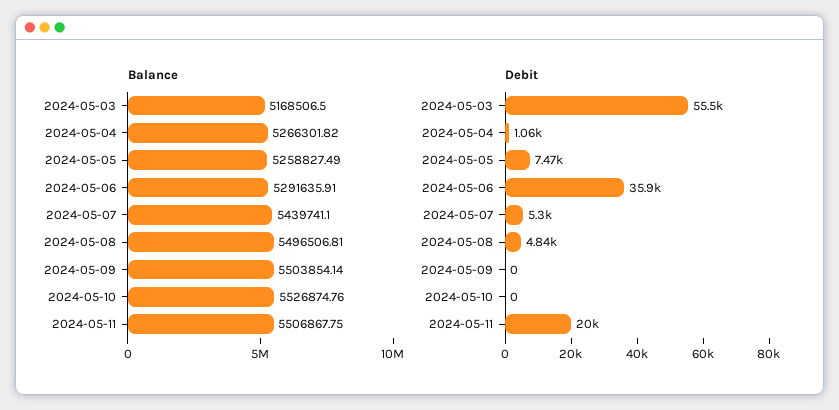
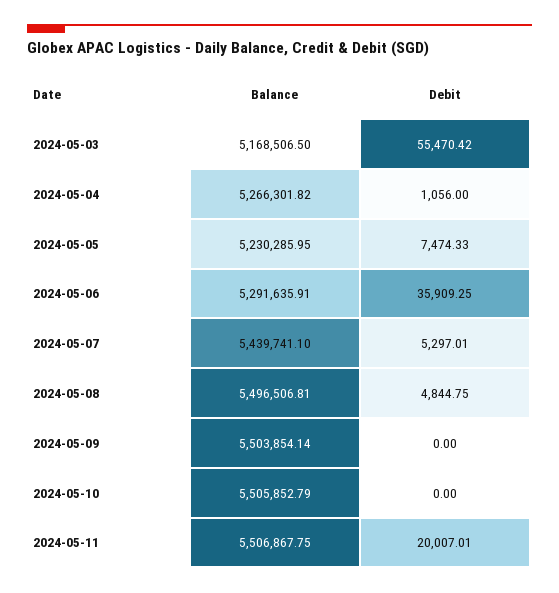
Balance, 2024-05-05: 5258827.49 -> 5230285.95
Balance, 2024-05-10: 5526874.76 -> 5505852.79

